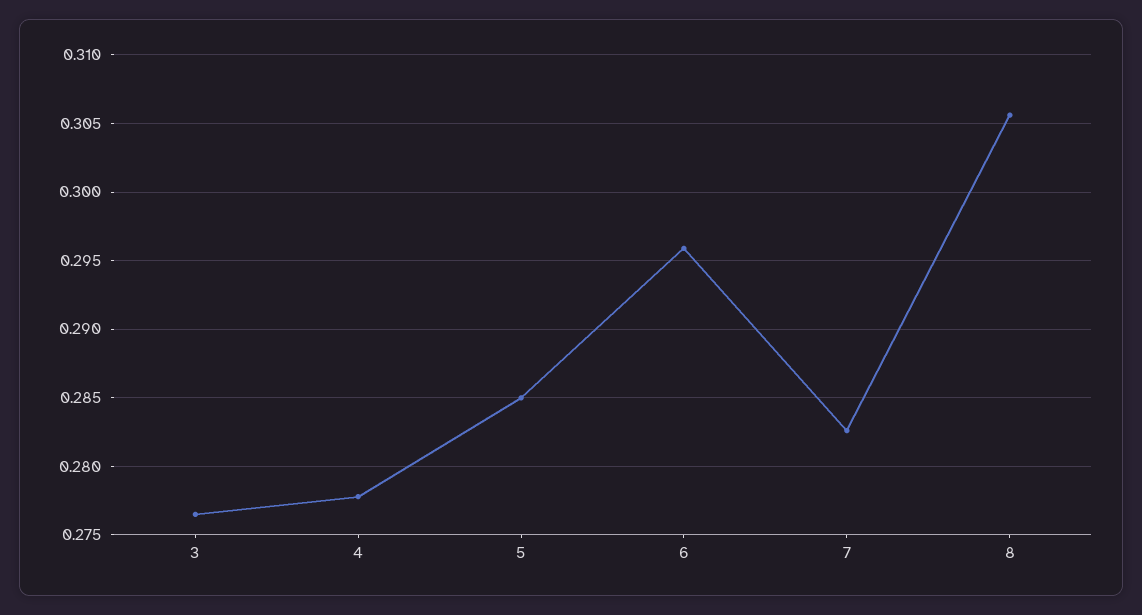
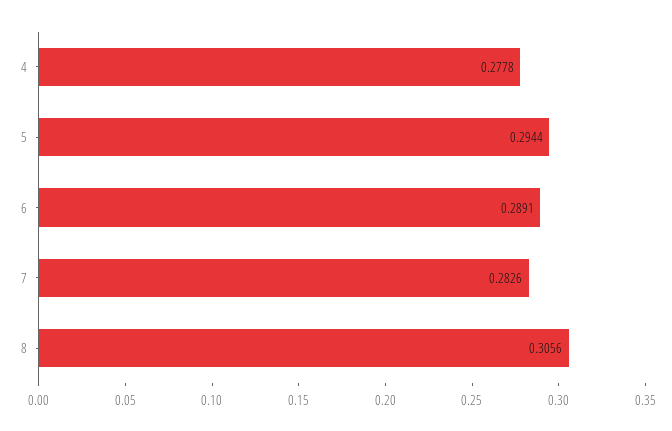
3: 0.2765 -> none
5: 0.285 -> 0.2944
6: 0.296 -> 0.2891

